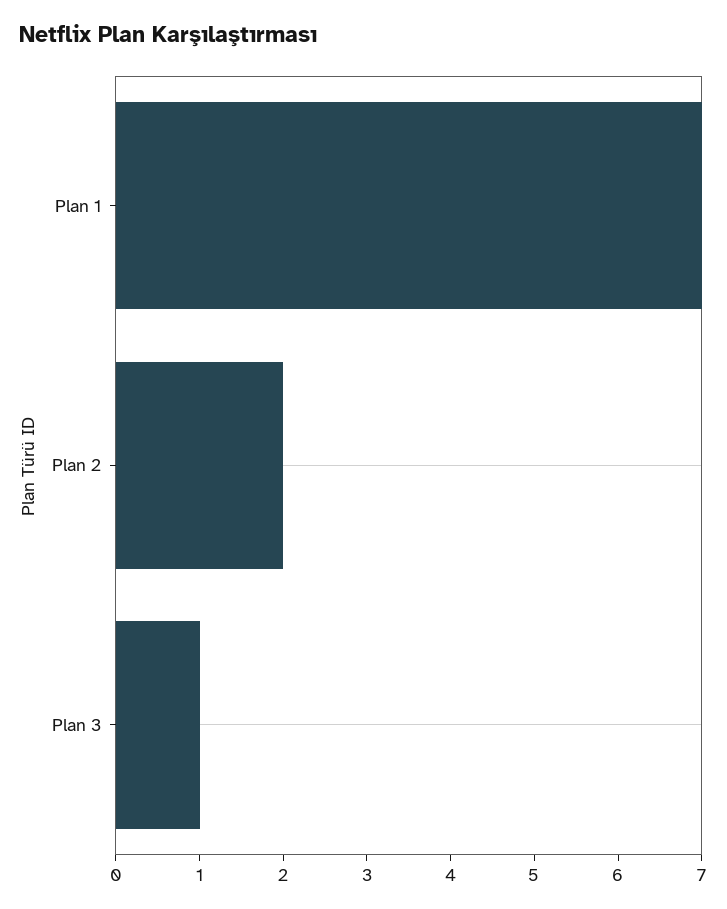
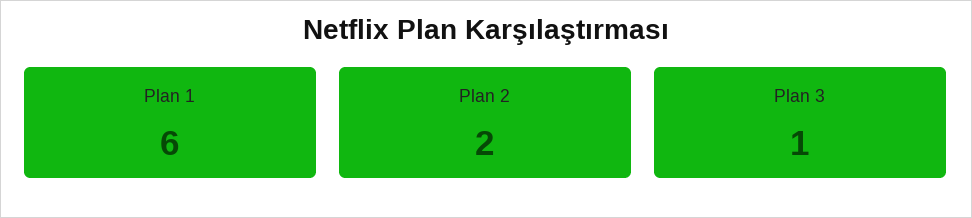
Plan 1: 7 -> 6

